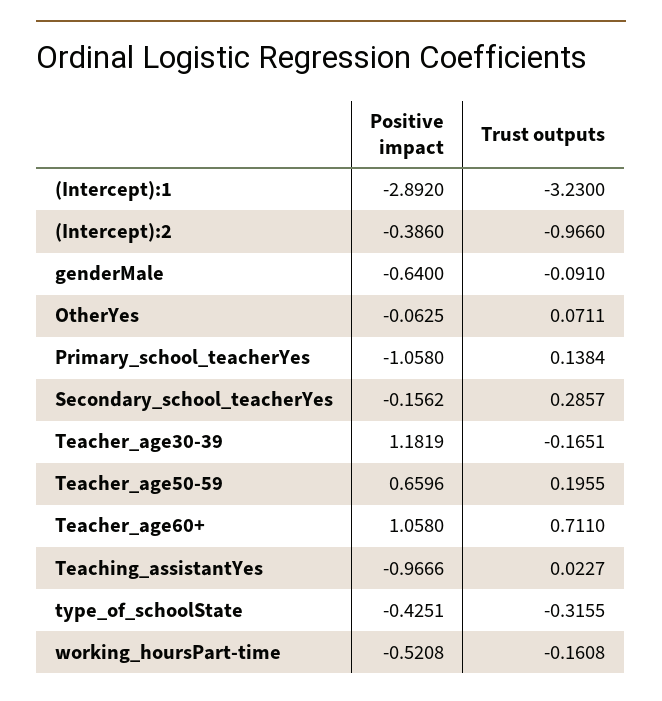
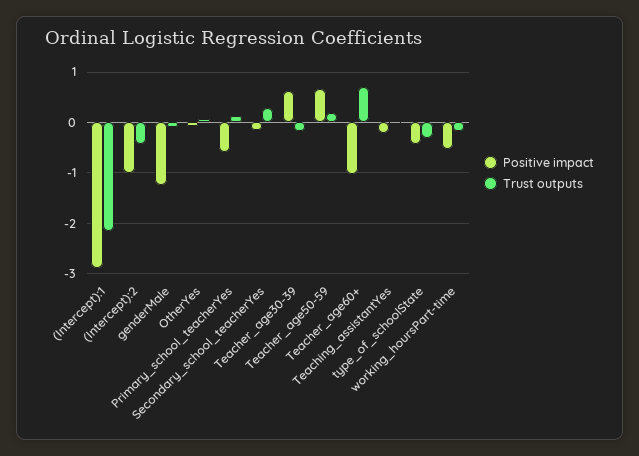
Trust outputs, (Intercept):1: -3.23 -> -2.2
Positive impact, (Intercept):2: -0.386 -> -1
Trust outputs, (Intercept):2: -0.966 -> -0.4
Positive impact, genderMale: -0.64 -> -1.2
Positive impact, Primary_school_teacherYes: -1.058 -> -0.6
Positive impact, Teacher_age30-39: 1.1819 -> 0.6
Positive impact, Teacher_age60+: 1.058 -> -1
Positive impact, Teaching_assistantYes: -0.9666 -> -0.2

